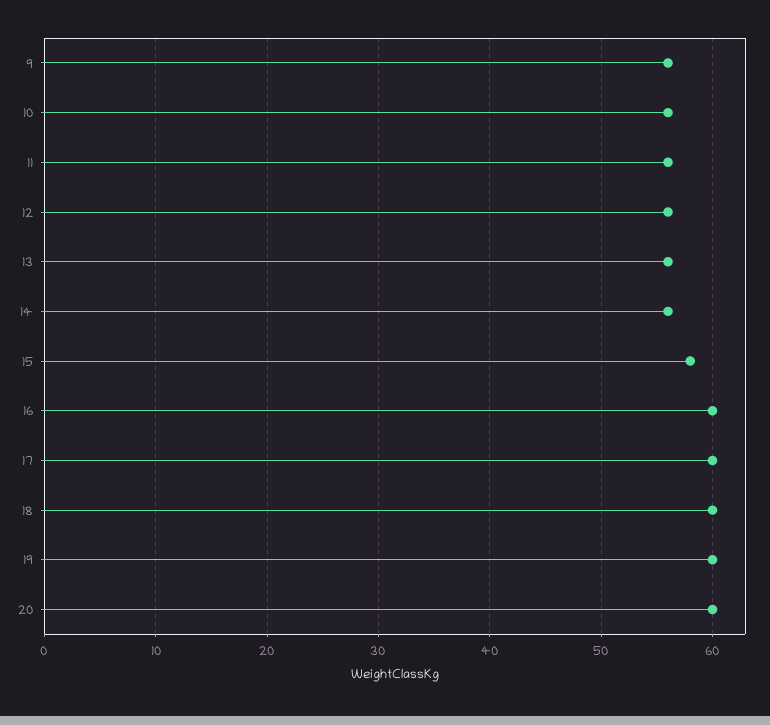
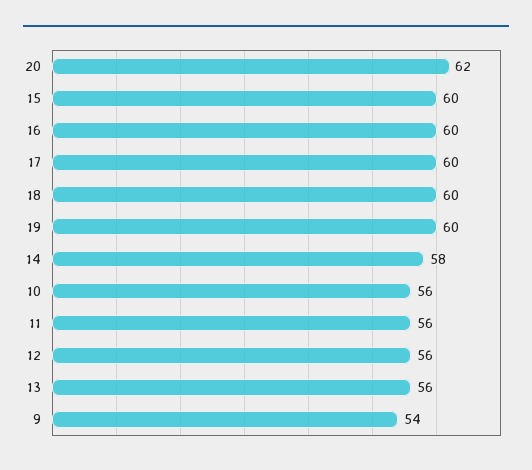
9: 56 -> 54
14: 56 -> 58
15: 58 -> 60
20: 60 -> 62

